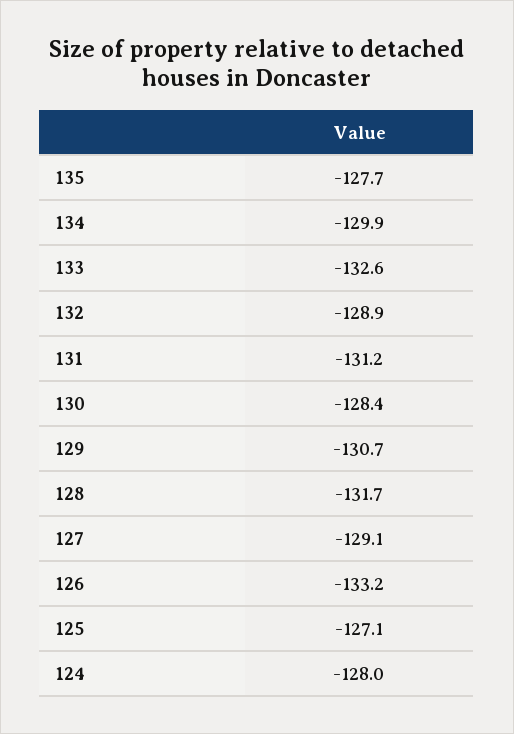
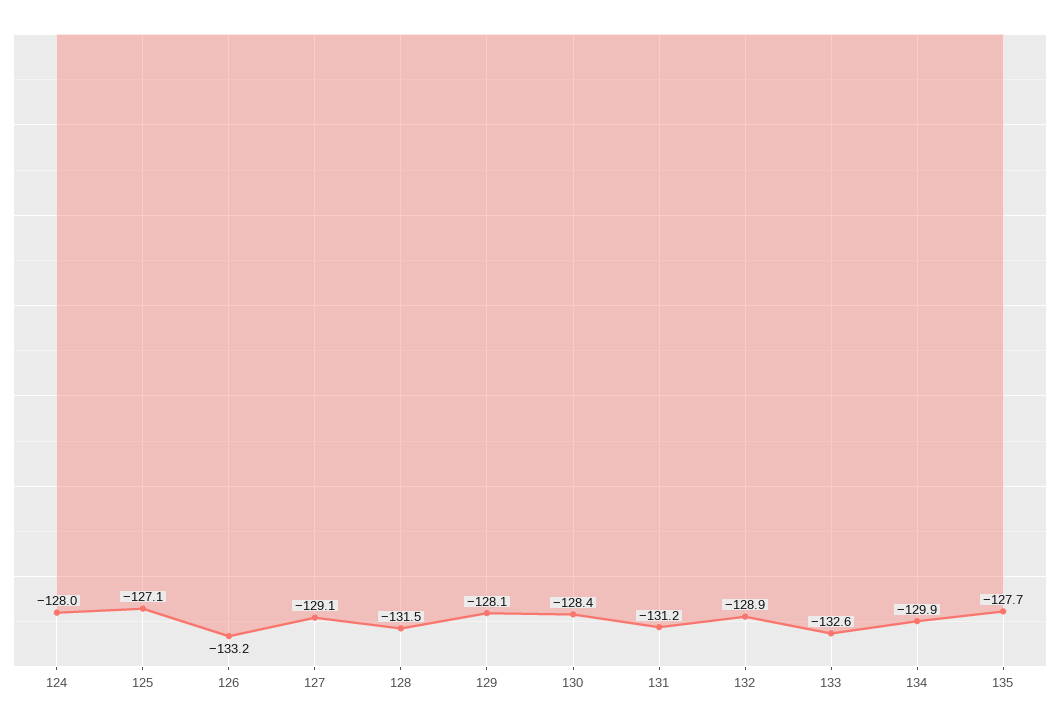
129: -130.7 -> -128.1
128: -131.7 -> -131.5

